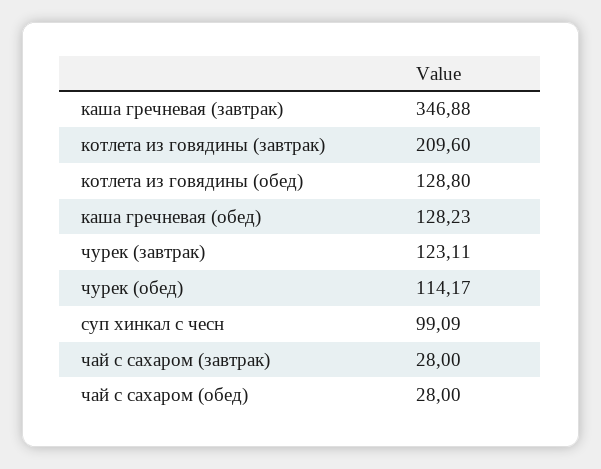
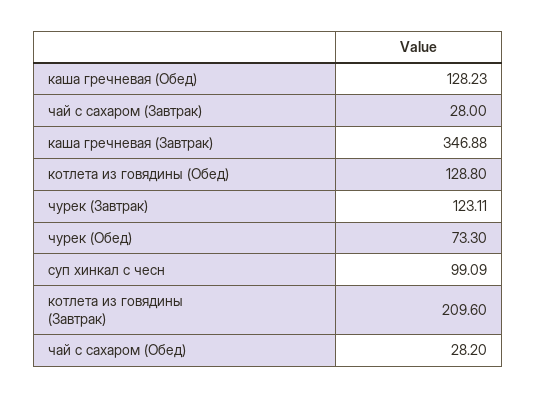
чурек (обед): 114.17 -> 73.3
чай с сахаром (обед): 28 -> 28.2

